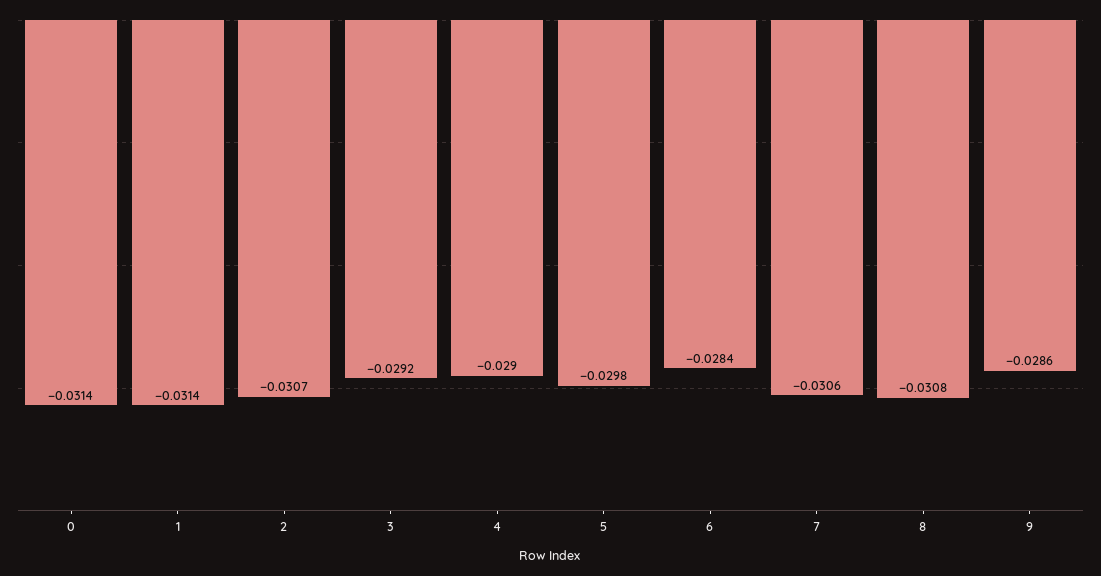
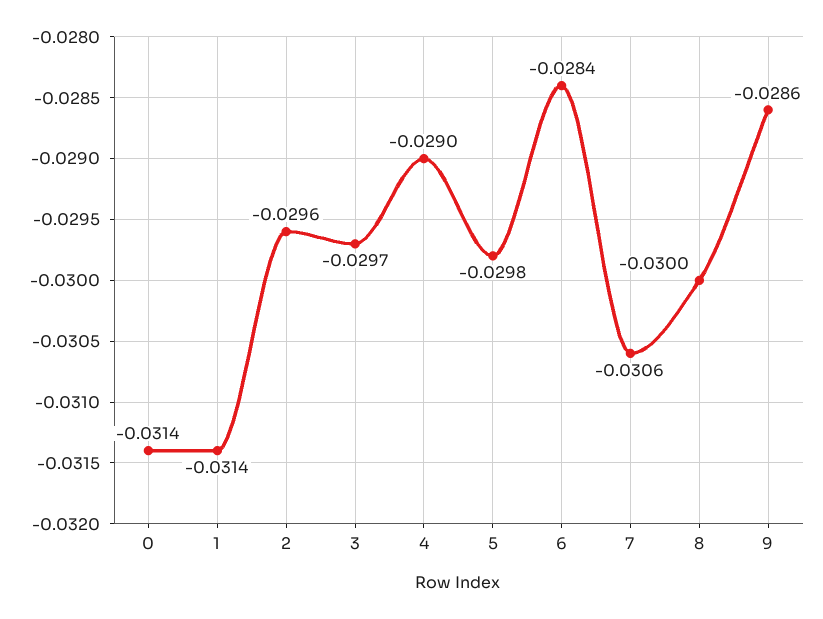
2: -0.0307 -> -0.0296
3: -0.0292 -> -0.0297
8: -0.0308 -> -0.03

